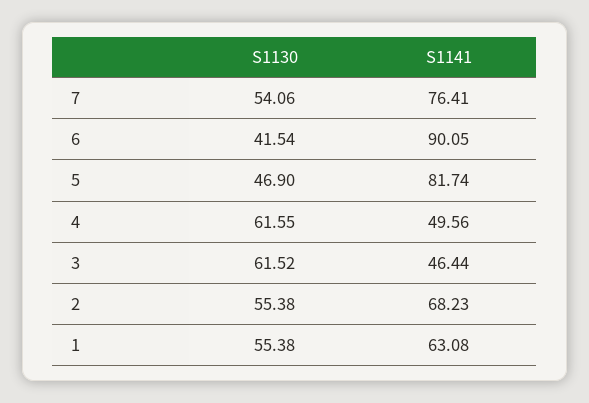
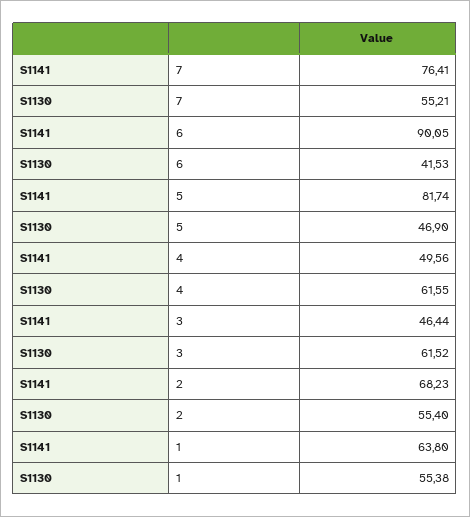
S1130, 7: 54.06 -> 55.21
S1130, 6: 41.54 -> 41.53
S1130, 2: 55.38 -> 55.4
S1141, 1: 63.08 -> 63.8

